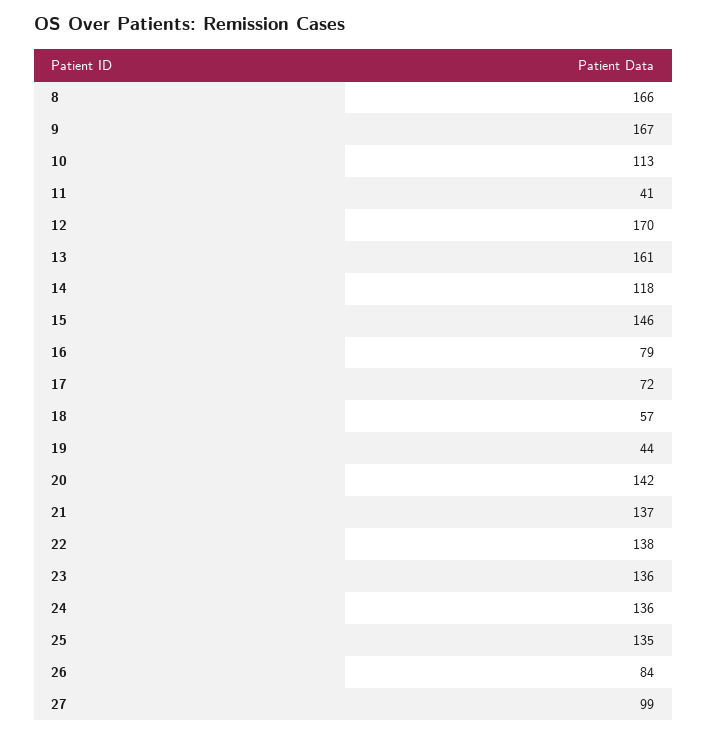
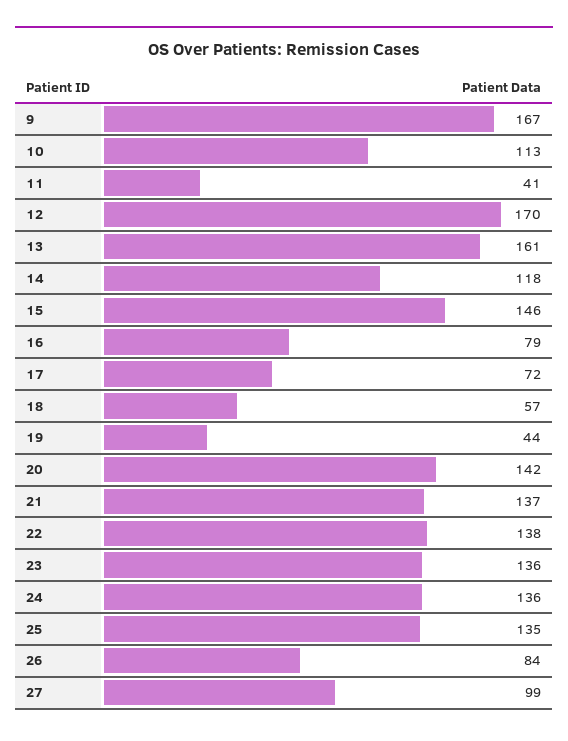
8: 166 -> none

